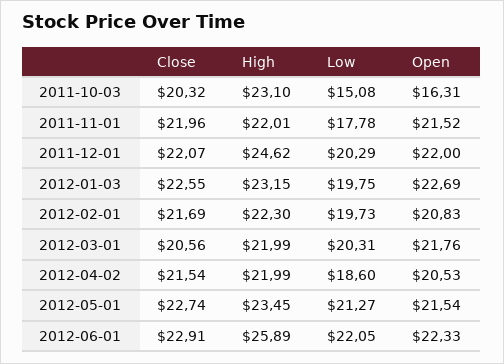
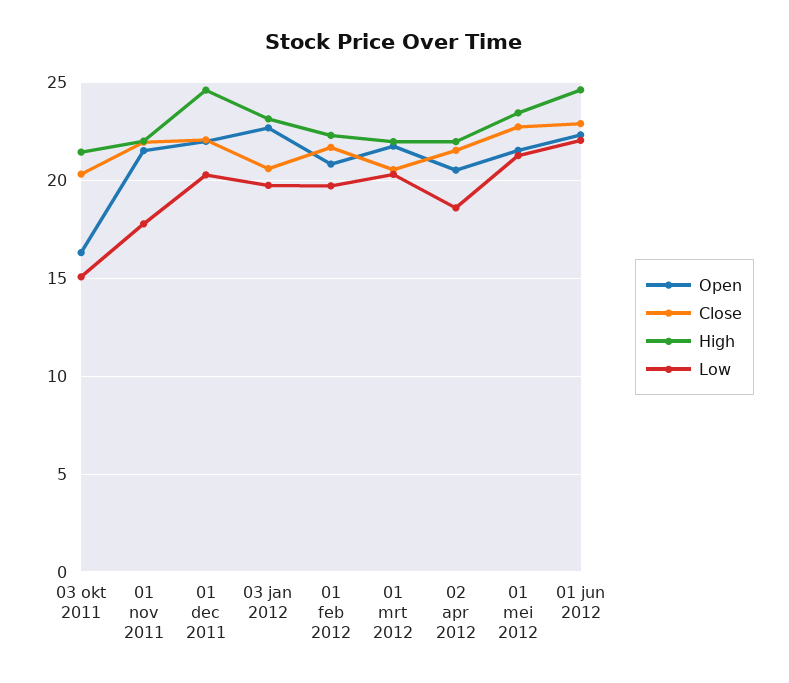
High, 2011-10-03: 23.1 -> 21.5
Close, 2012-01-03: 22.55 -> 20.5
High, 2012-06-01: 25.89 -> 24.5

